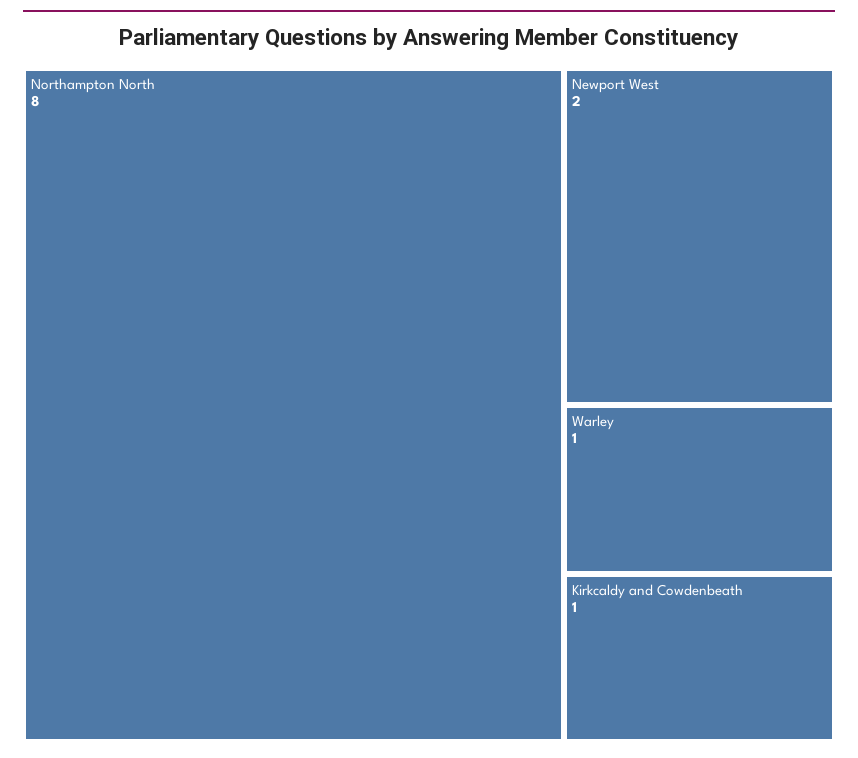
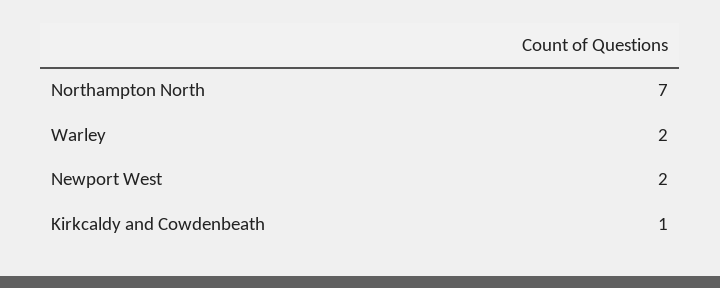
Northampton North: 8 -> 7
Warley: 1 -> 2

